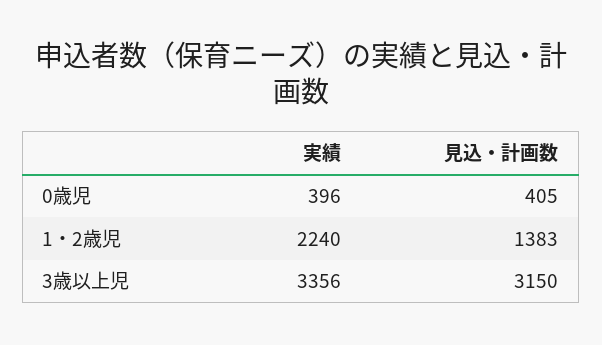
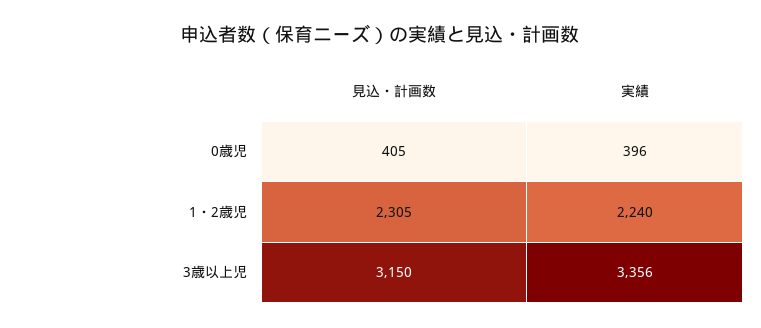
見込・計画数, 1・2歳児: 1383 -> 2305

